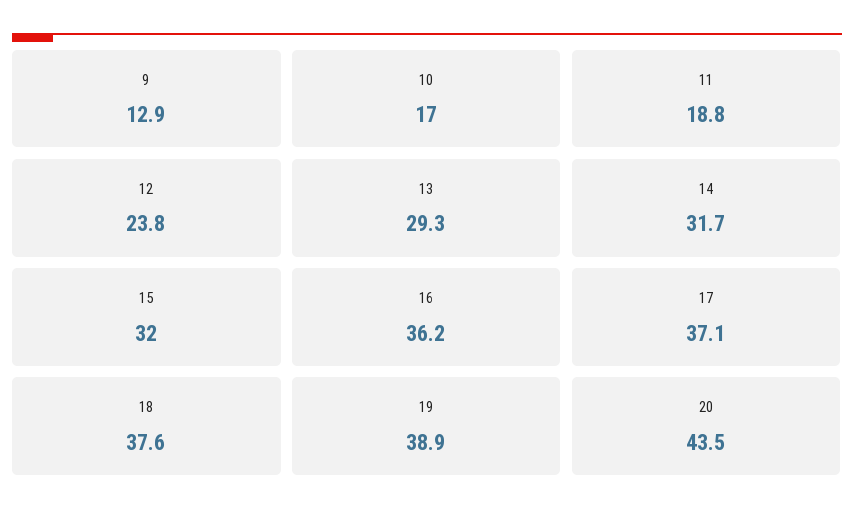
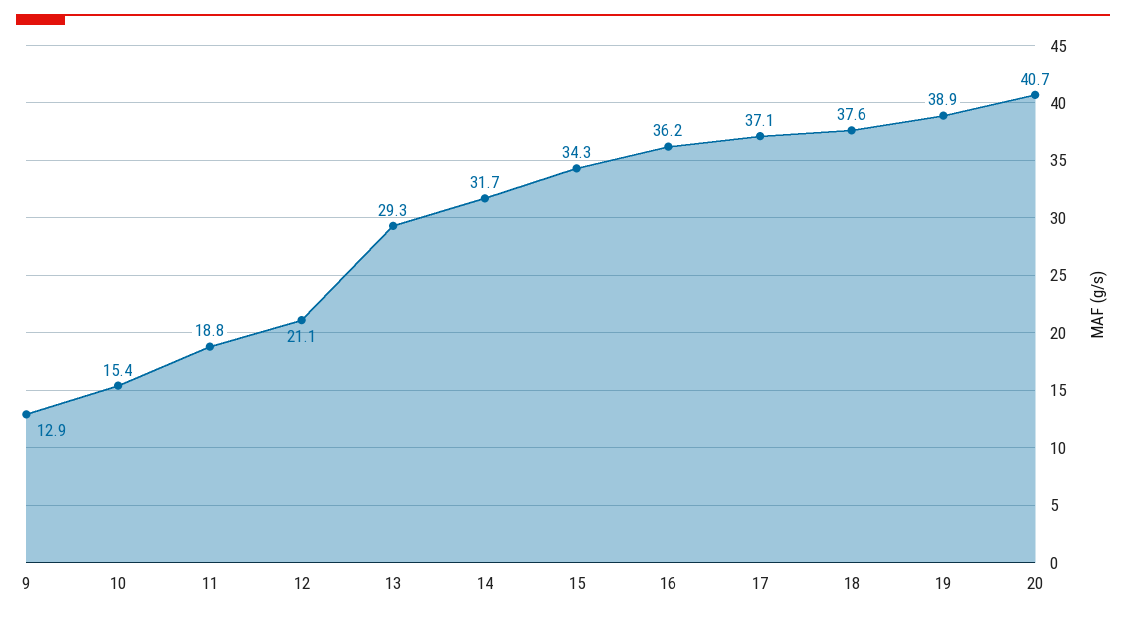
10: 17 -> 15.4
12: 23.8 -> 21.1
15: 32 -> 34.3
20: 43.5 -> 40.7

